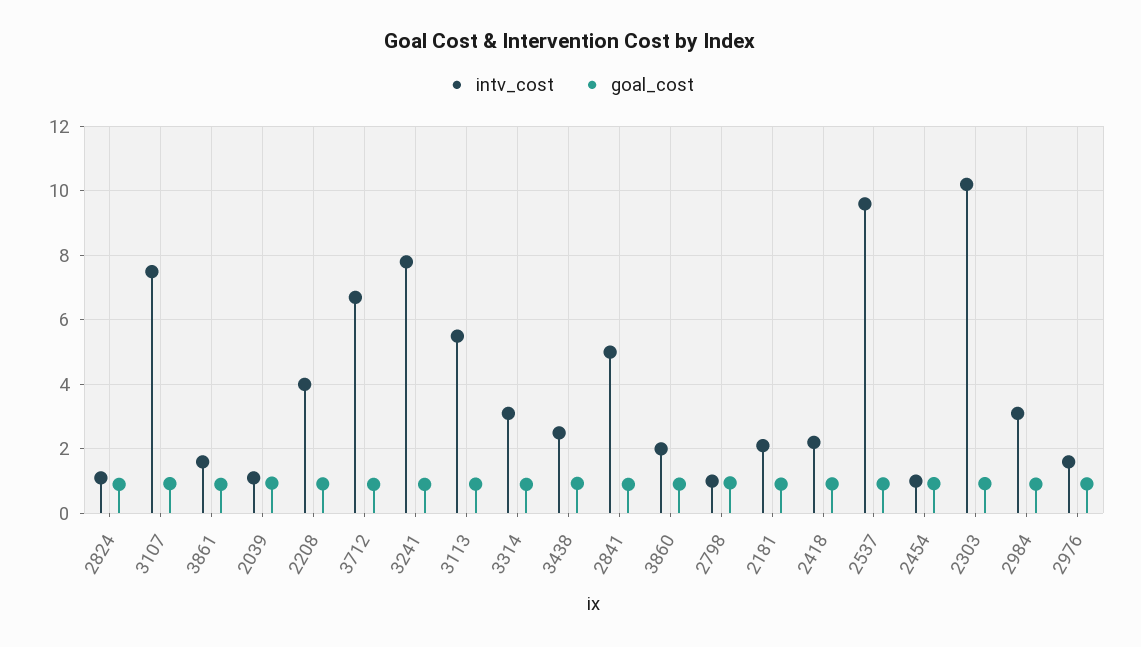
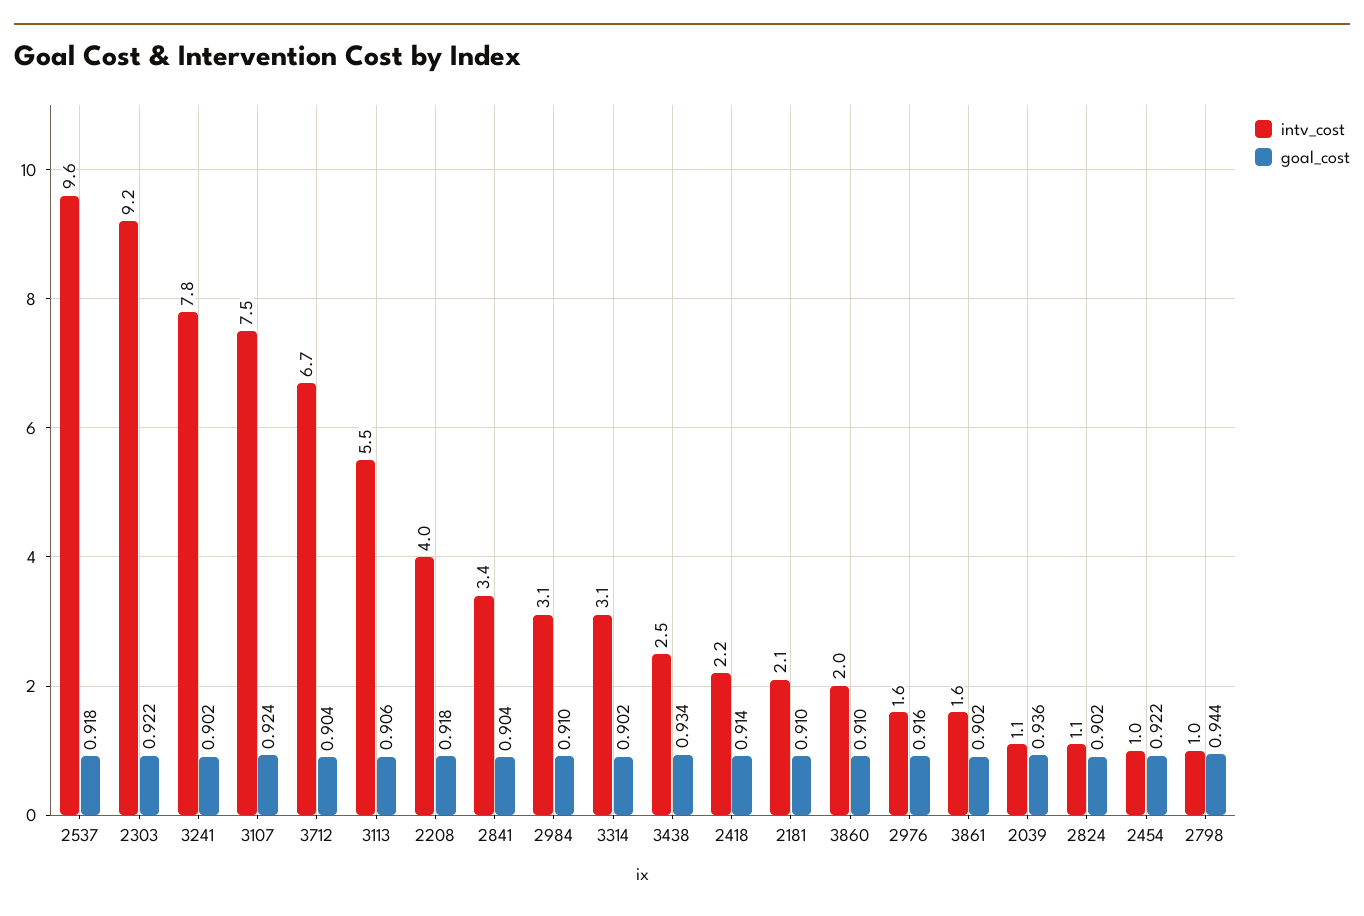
intv_cost, 2841: 5 -> 3.4
intv_cost, 2303: 10.2 -> 9.2

